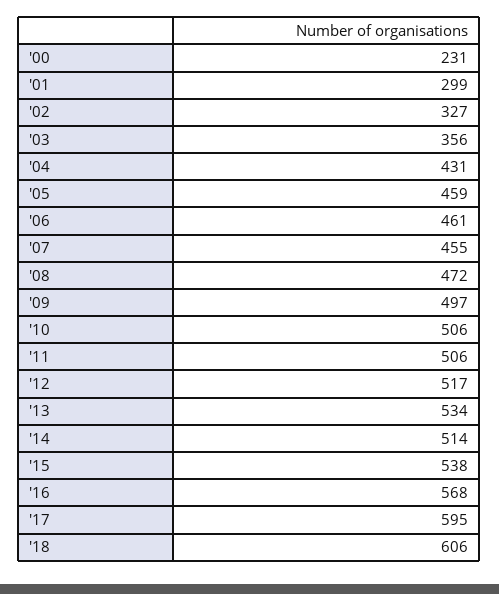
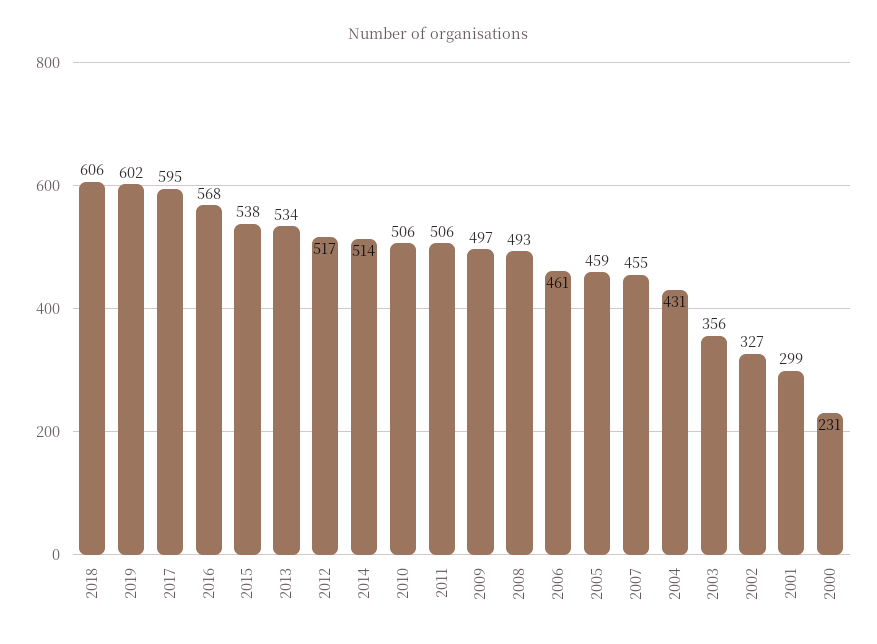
'08: 472 -> 493
2019: none -> 602

